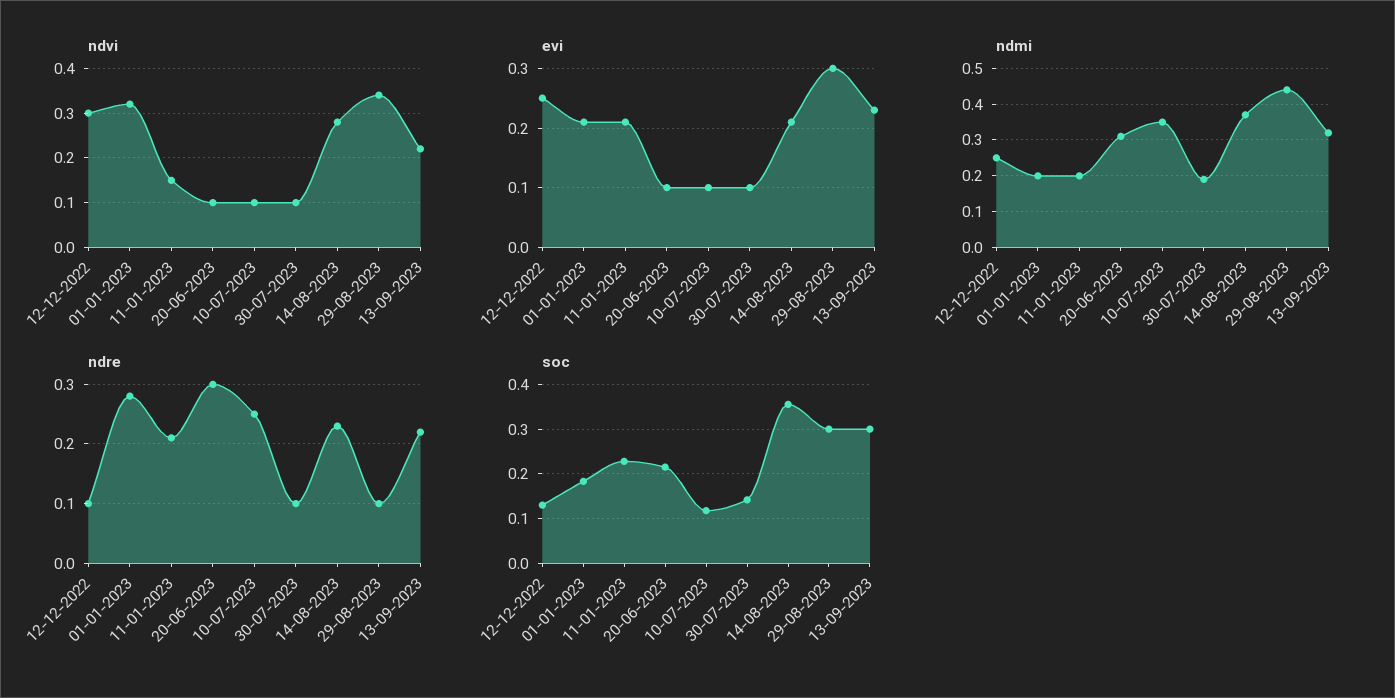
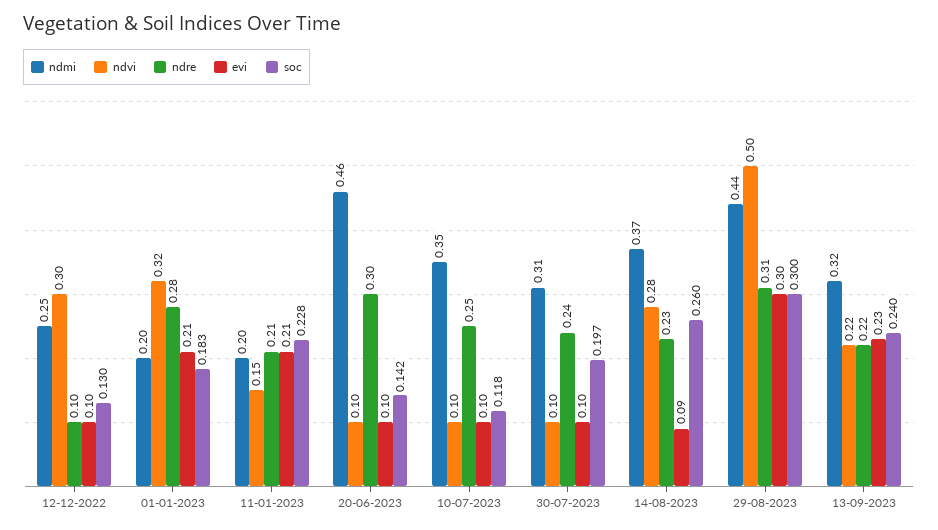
ndvi, 29-08-2023: 0.35 -> 0.5
evi, 12-12-2022: 0.25 -> 0.1
evi, 14-08-2023: 0.2 -> 0.09
ndmi, 20-06-2023: 0.3 -> 0.46
ndmi, 30-07-2023: 0.2 -> 0.31
ndre, 30-07-2023: 0.1 -> 0.24
ndre, 29-08-2023: 0.1 -> 0.31
soc, 20-06-2023: 0.22 -> 0.142
soc, 30-07-2023: 0.14 -> 0.197
soc, 14-08-2023: 0.36 -> 0.26
soc, 13-09-2023: 0.3 -> 0.24

